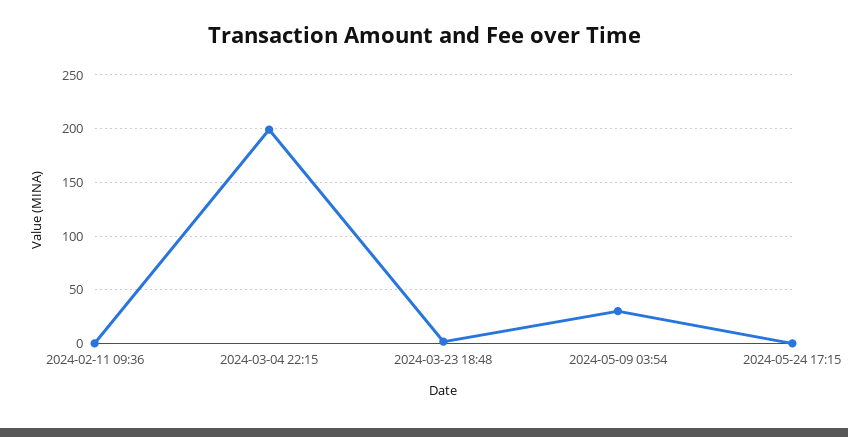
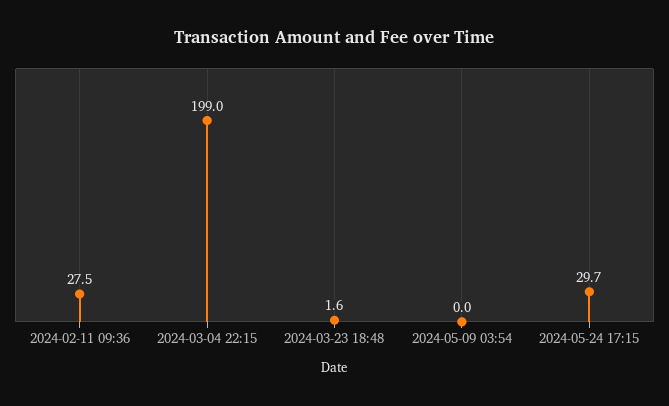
2024-02-11 09:36: 0 -> 27.5
2024-05-09 03:54: 30 -> 0
2024-05-24 17:15: 0 -> 29.7

